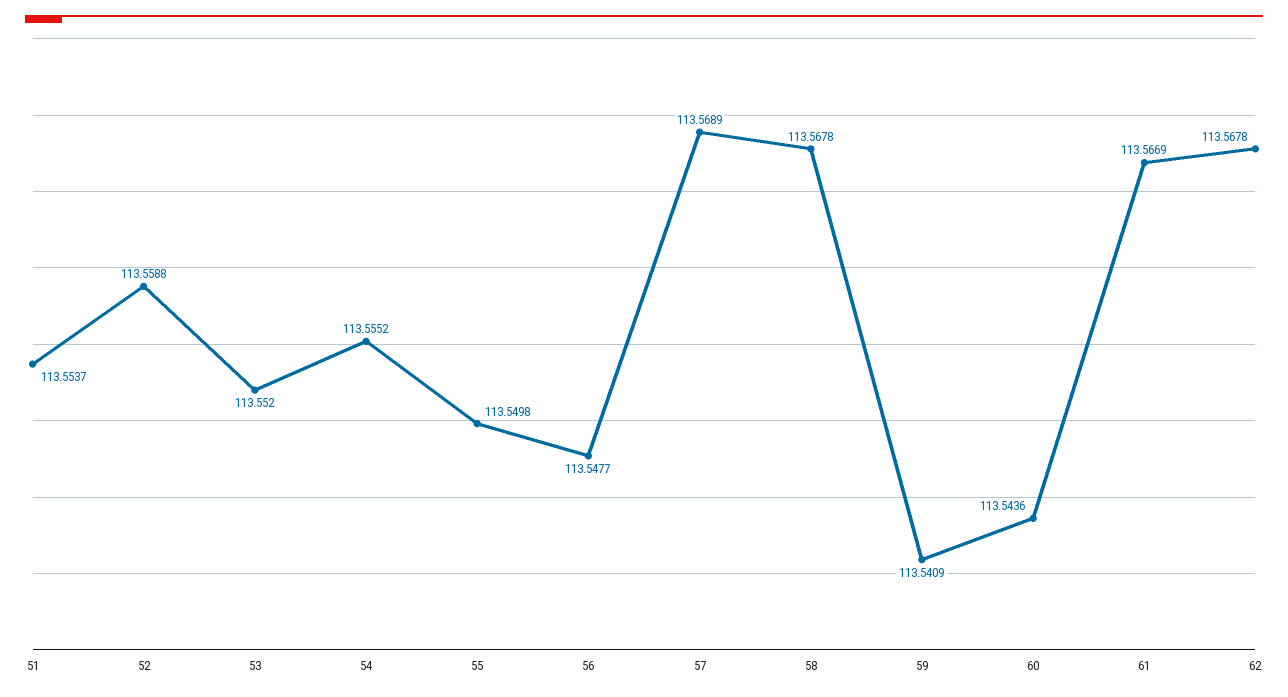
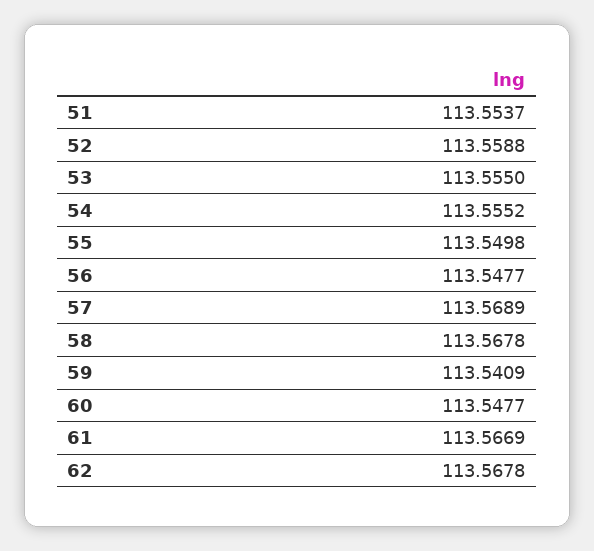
53: 113.552 -> 113.555
60: 113.5436 -> 113.5477

